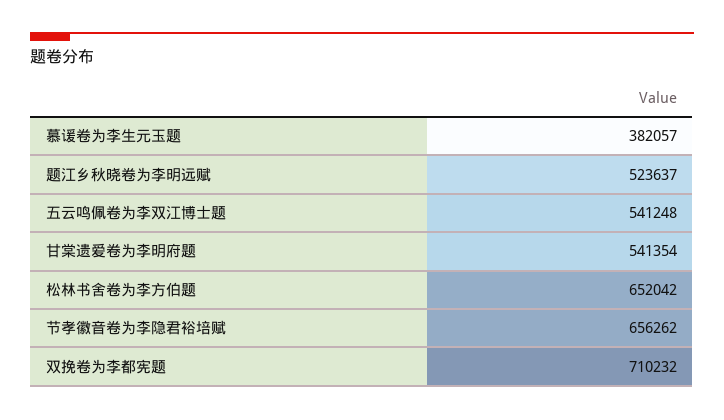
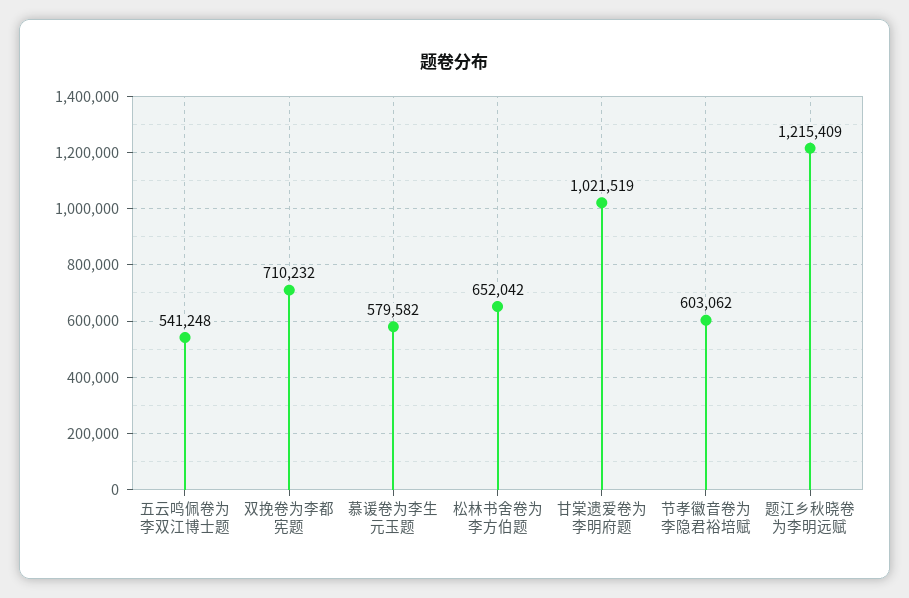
慕谖卷为李生元玉题: 382057 -> 579582
题江乡秋晓卷为李明远赋: 523637 -> 1215409
甘棠遗爱卷为李明府题: 541354 -> 1021519
节孝徽音卷为李隐君裕培赋: 656262 -> 603062

